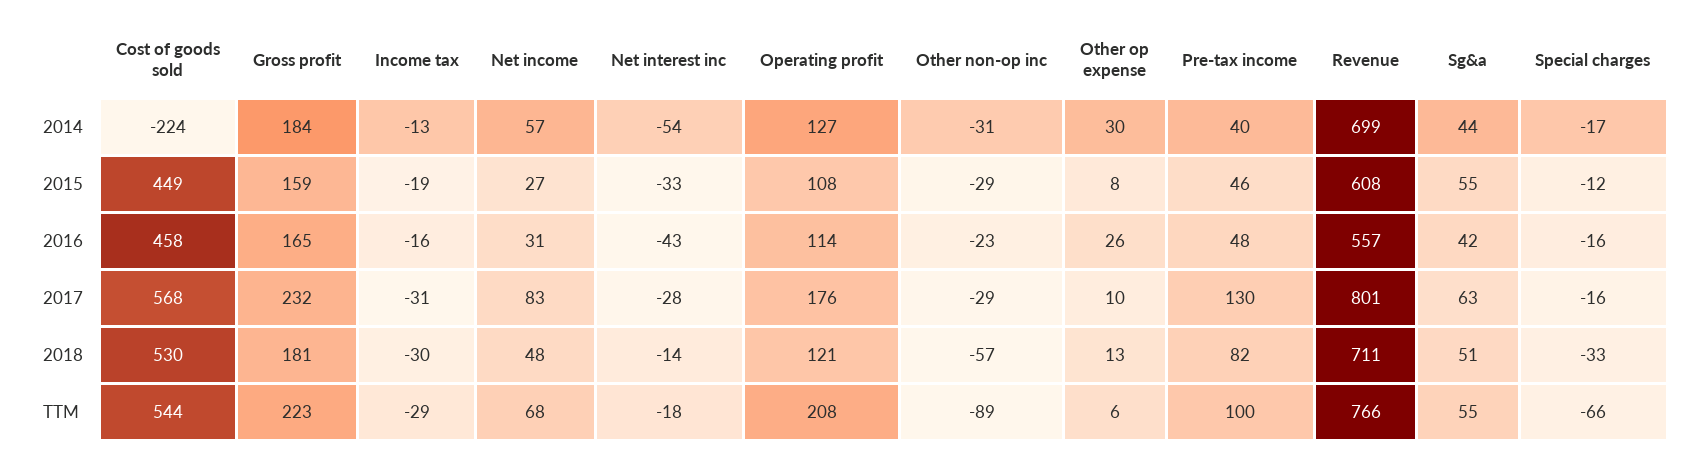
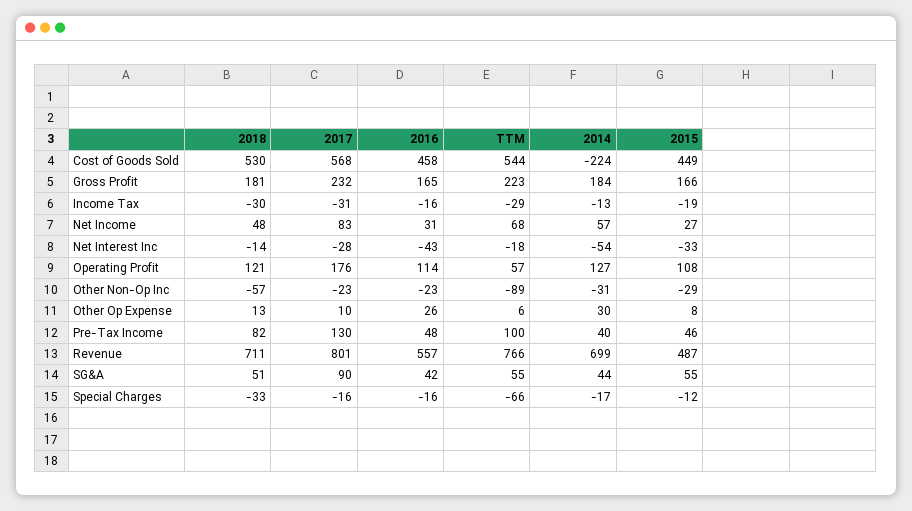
Gross profit, 2015: 159 -> 166
Revenue, 2015: 608 -> 487
Other non-op inc, 2017: -29 -> -23
Sg&a, 2017: 63 -> 90
Operating profit, TTM: 208 -> 57

